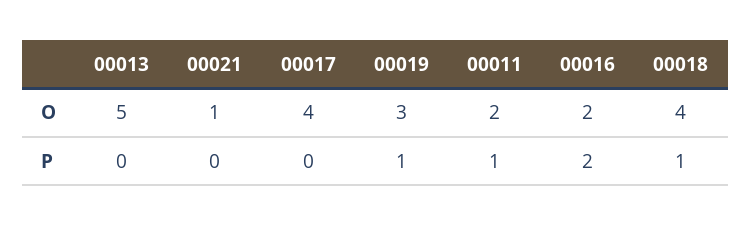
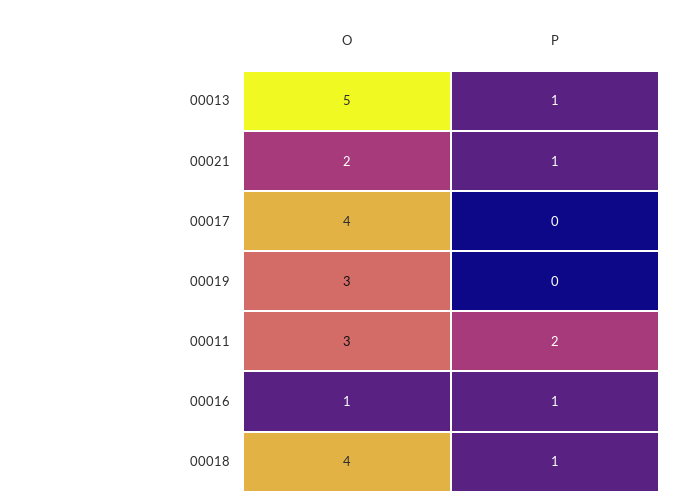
00021, O: 1 -> 2
00011, O: 2 -> 3
00016, O: 2 -> 1
00013, P: 0 -> 1
00021, P: 0 -> 1
00019, P: 1 -> 0
00011, P: 1 -> 2
00016, P: 2 -> 1

